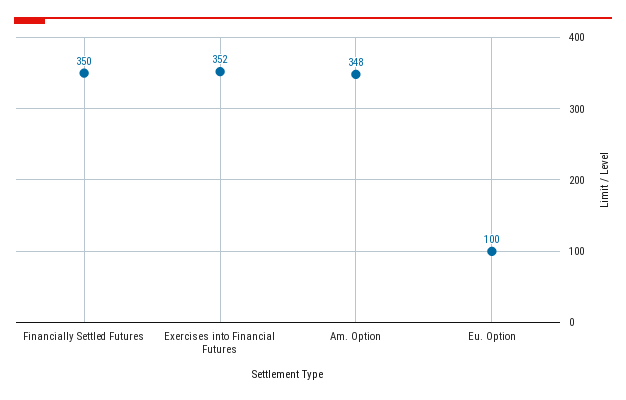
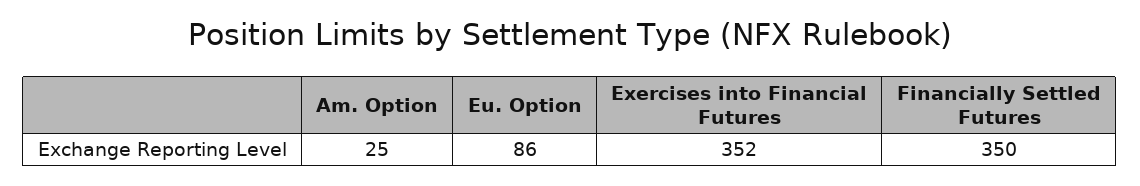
Am. Option: 348 -> 25
Eu. Option: 100 -> 86

